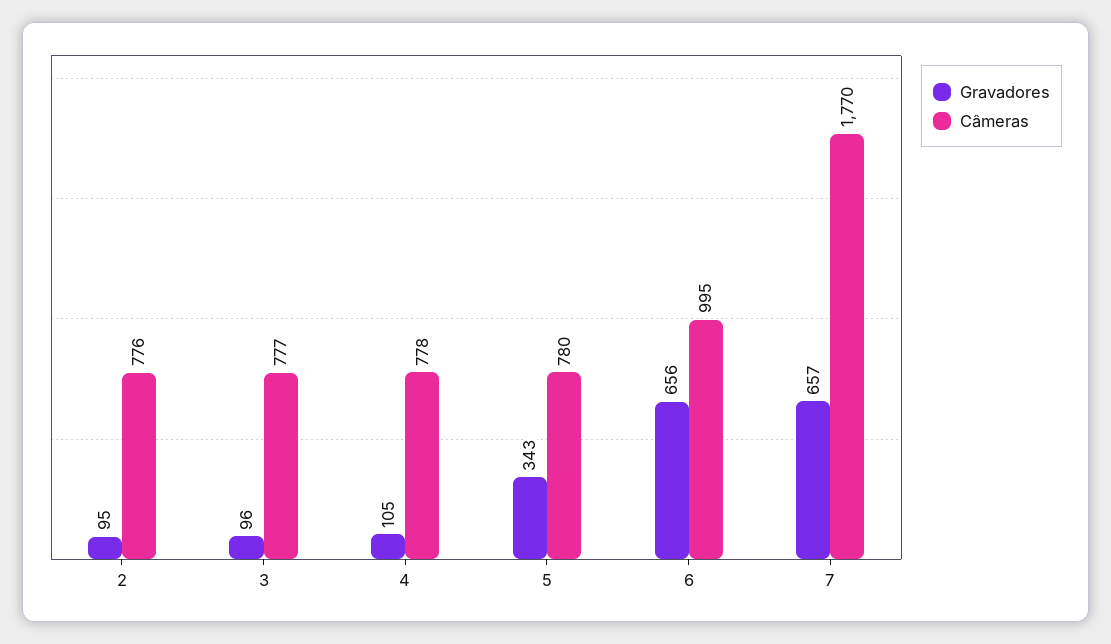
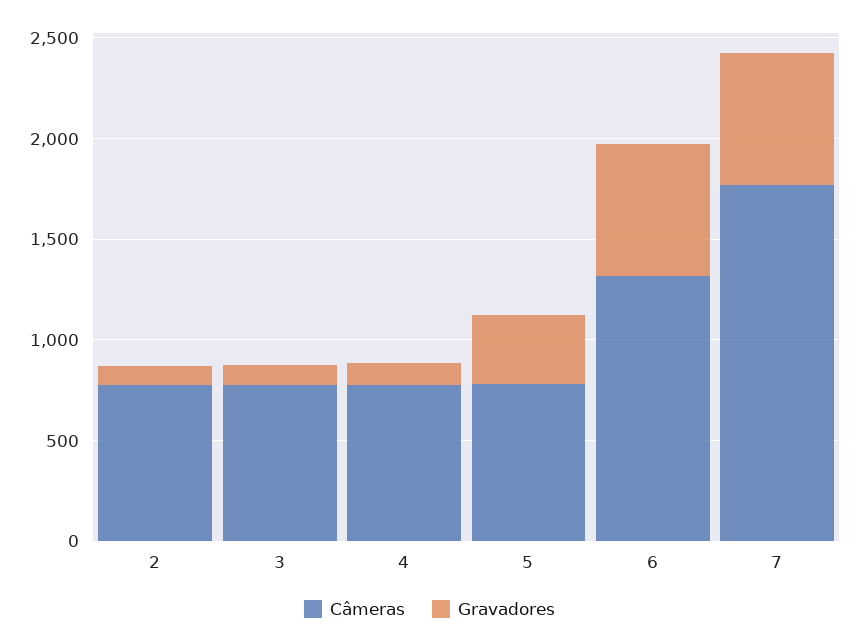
Câmeras, 6: 995 -> 1300

